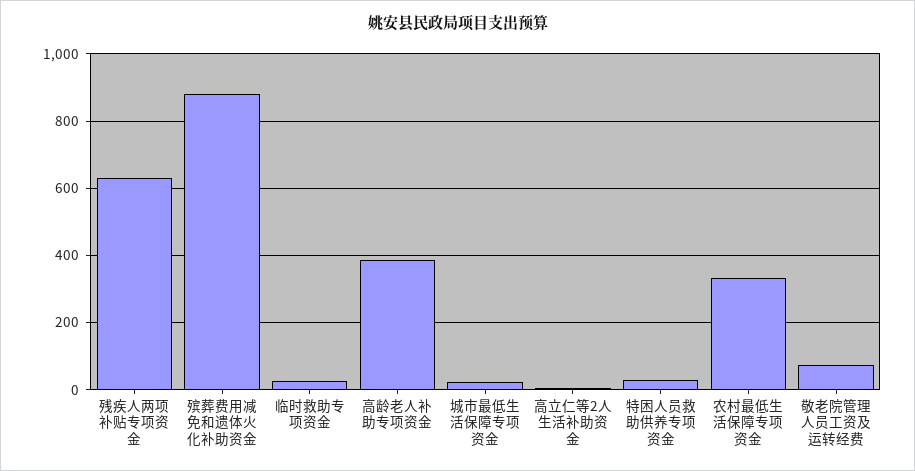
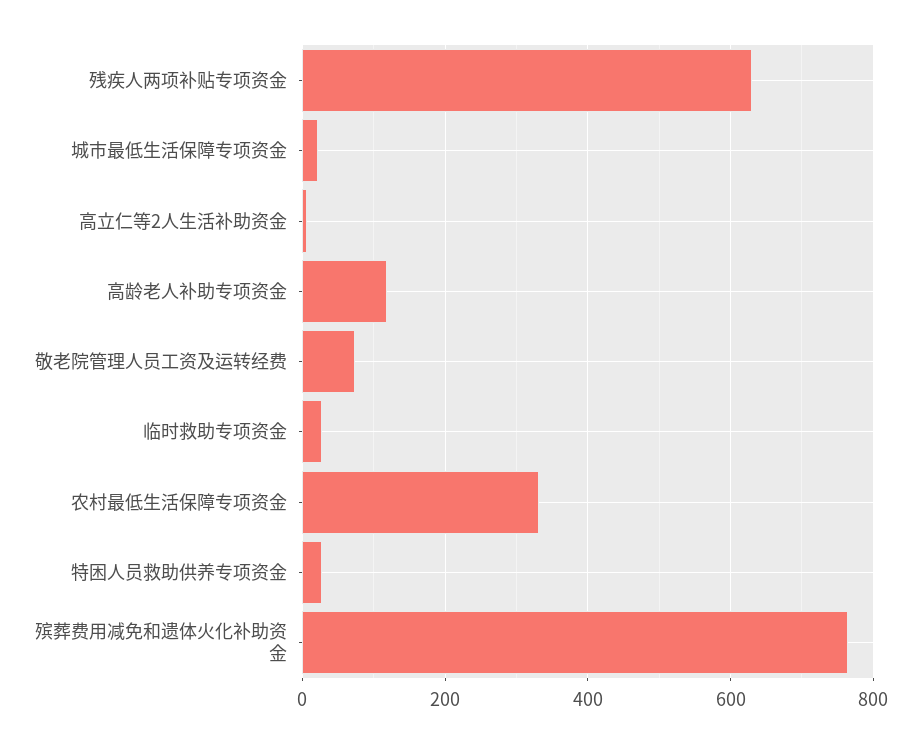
殡葬费用减免和遗体火化补助资金: 880 -> 760
高龄老人补助专项资金: 380 -> 120

